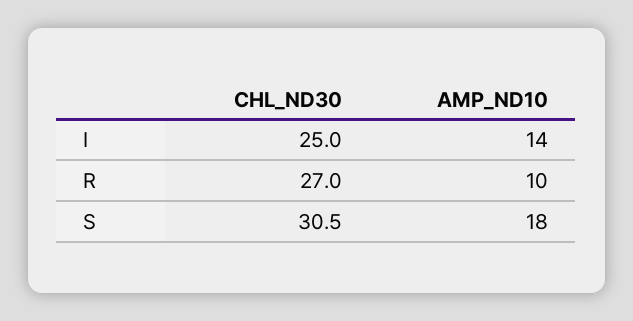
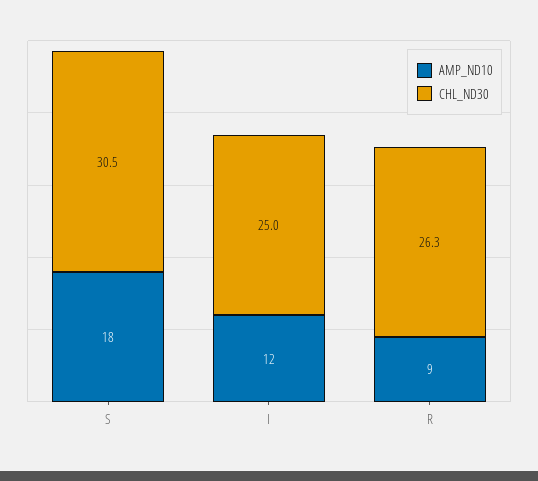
AMP_ND10, I: 14 -> 12
CHL_ND30, R: 27 -> 26.3
AMP_ND10, R: 10 -> 9

